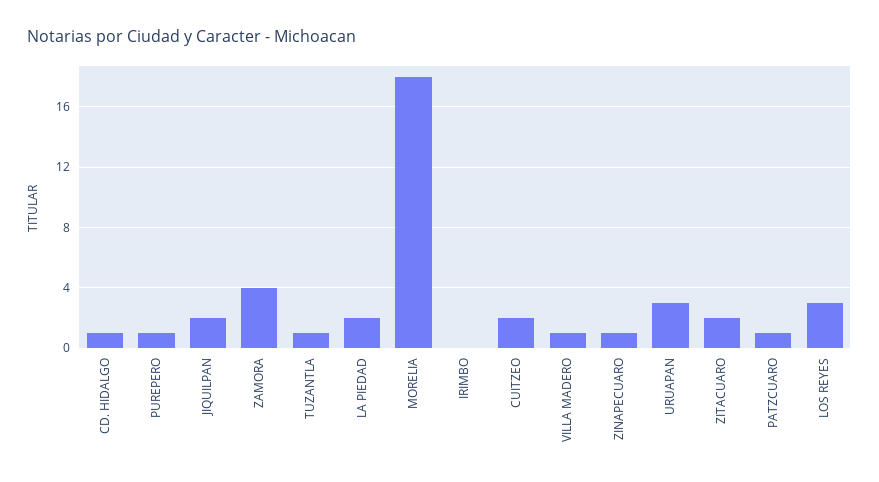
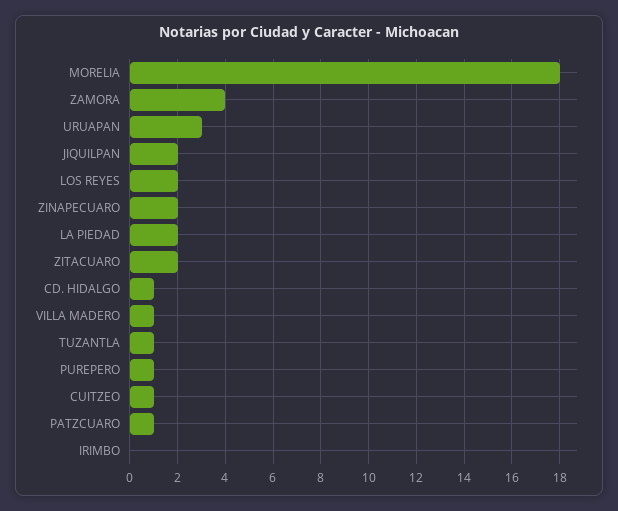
CUITZEO: 2 -> 1
ZINAPECUARO: 1 -> 2
LOS REYES: 3 -> 2

